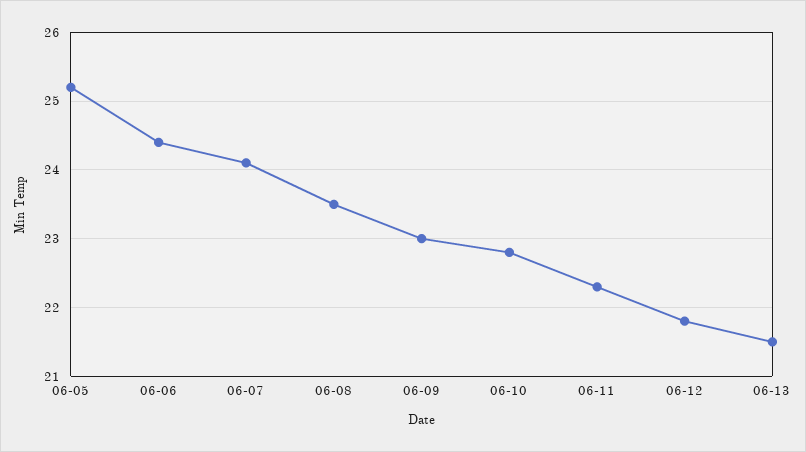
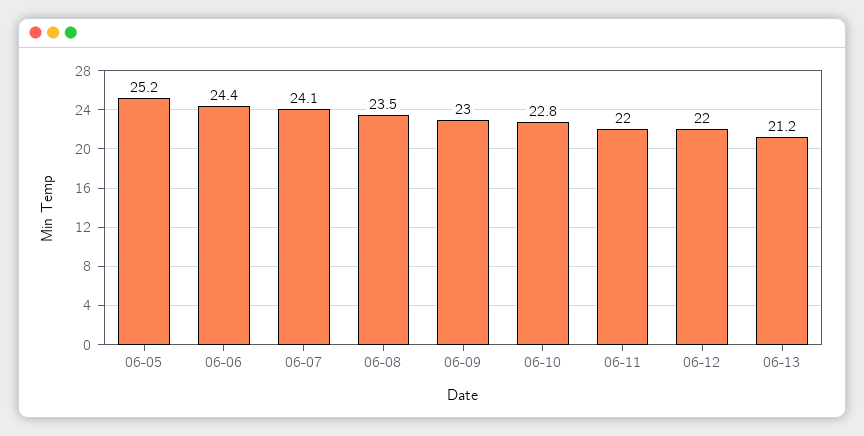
06-11: 22.3 -> 22
06-12: 21.8 -> 22
06-13: 21.5 -> 21.2

